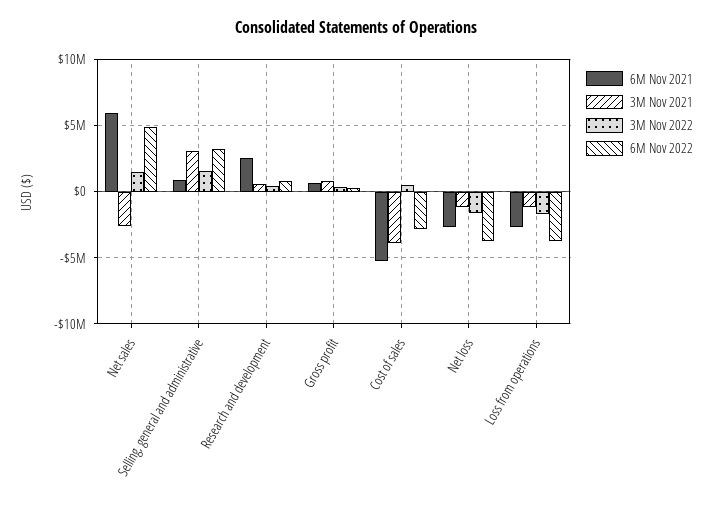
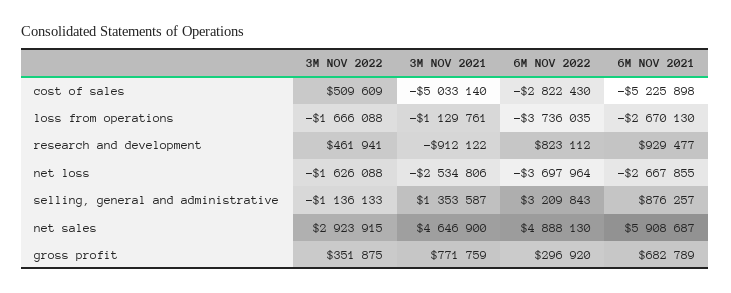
3M Nov 2021, Net sales: -2500000 -> 4646900
3M Nov 2022, Net sales: 1500000 -> 2923915
3M Nov 2021, Selling, general and administrative: 3000000 -> 1353587
3M Nov 2022, Selling, general and administrative: 1500000 -> -1136133
6M Nov 2021, Research and development: 2500000 -> 929477
3M Nov 2021, Research and development: 500000 -> -912122
3M Nov 2021, Cost of sales: -4000000 -> -5033140
3M Nov 2021, Net loss: -1000000 -> -2534806

